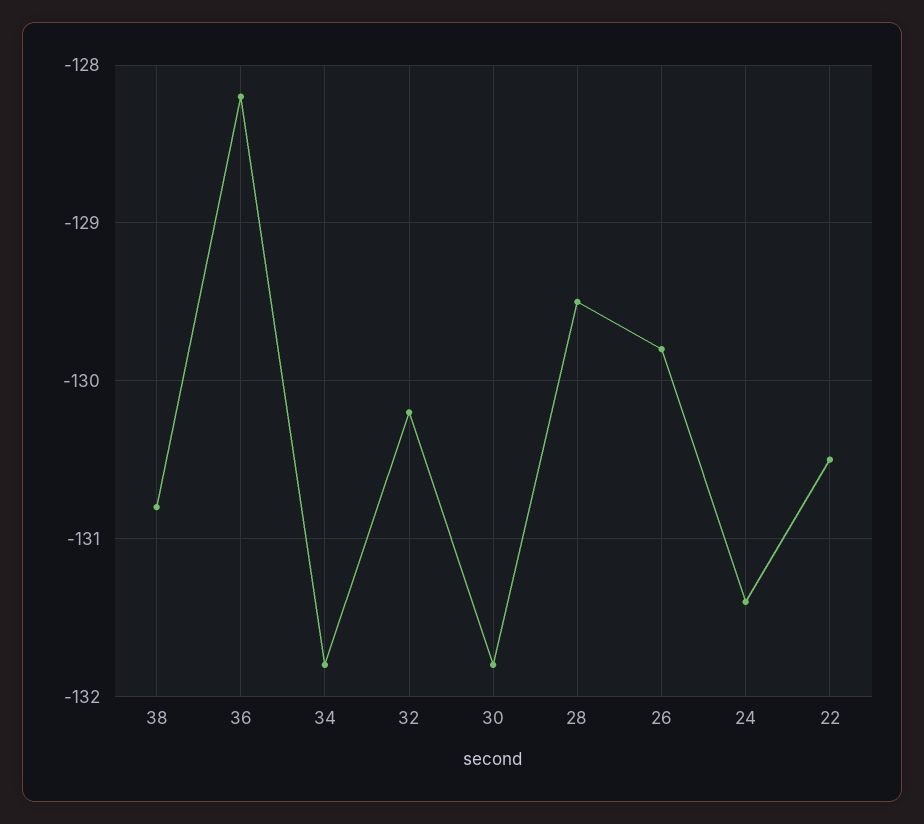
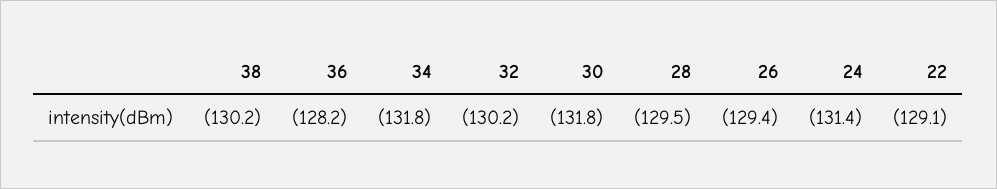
38: -130.8 -> -130.2
26: -129.8 -> -129.4
22: -130.5 -> -129.1

